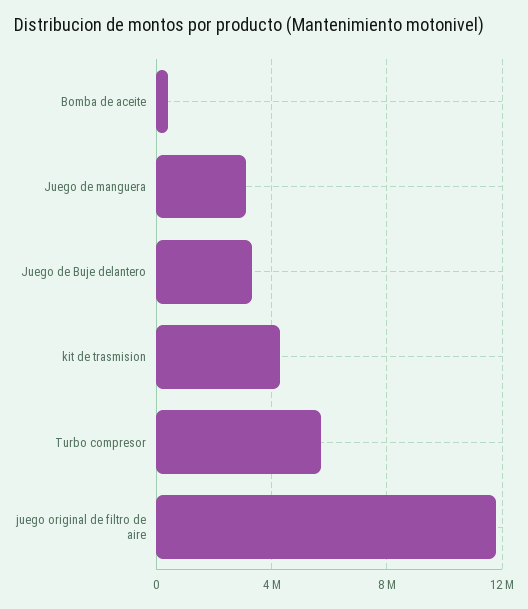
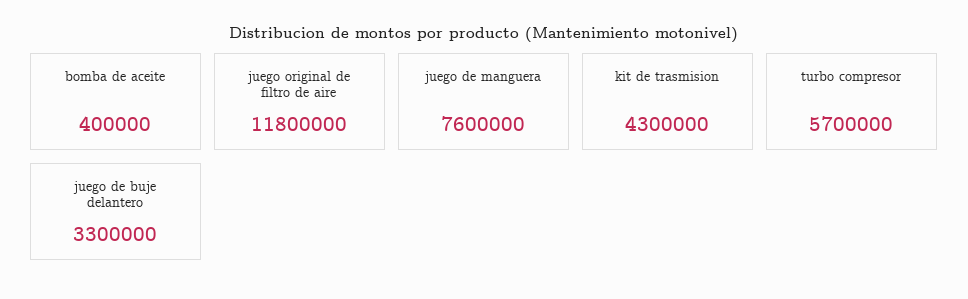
Juego de manguera: 3000000 -> 7600000

